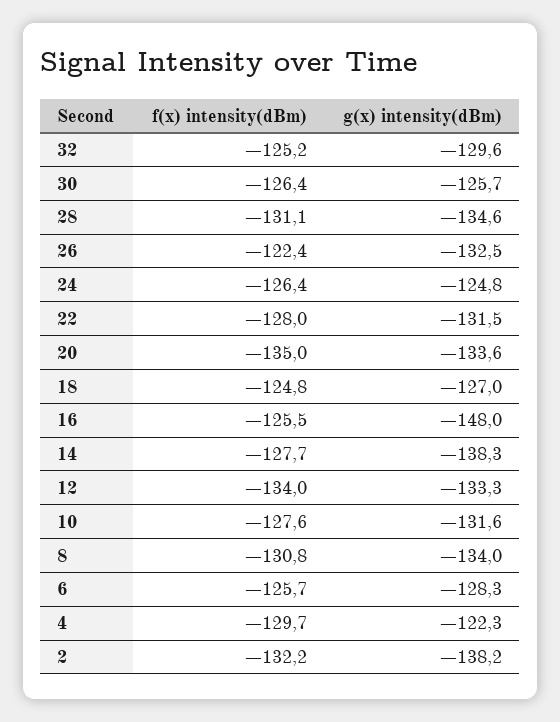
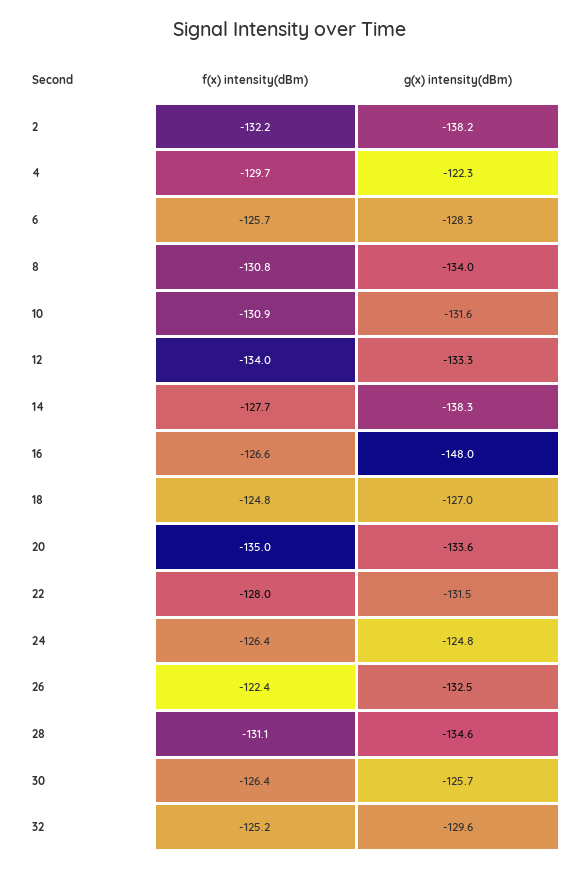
f(x) intensity(dBm), 16: -125.5 -> -126.6
f(x) intensity(dBm), 10: -127.6 -> -130.9

